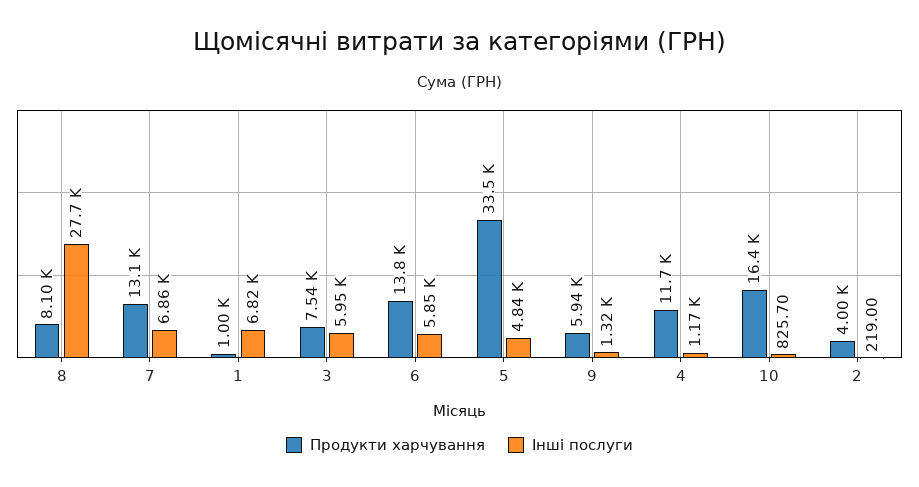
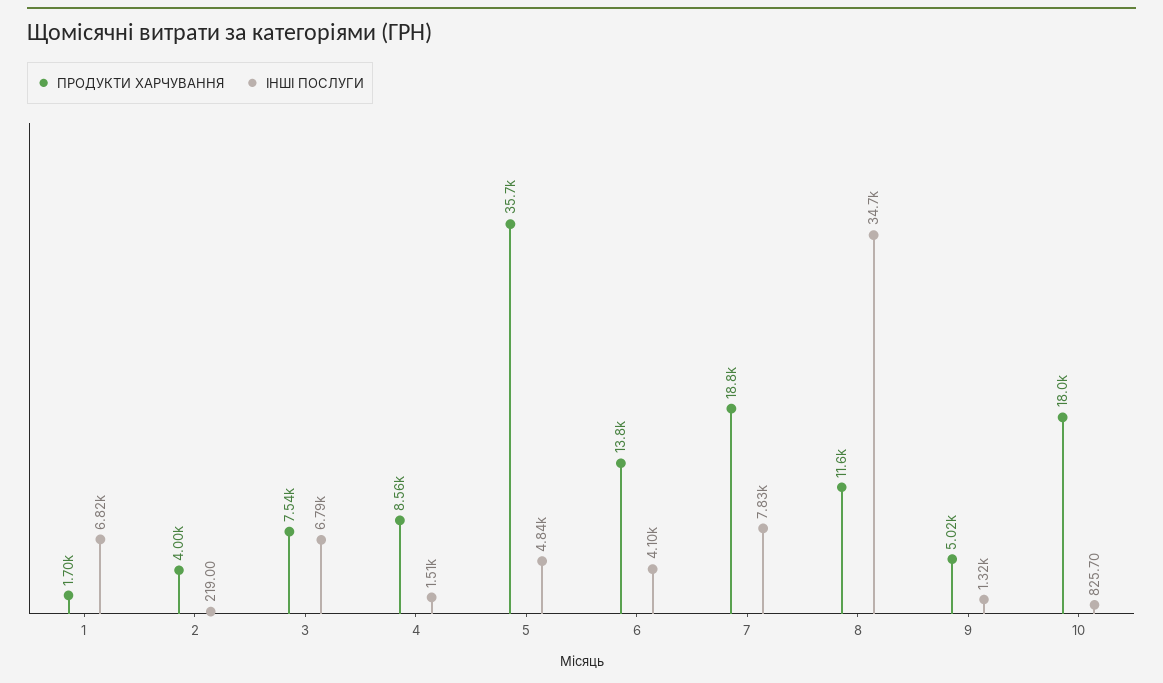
Продукти харчування, 8: 8100 -> 11600
Інші послуги, 8: 27700 -> 34700
Продукти харчування, 7: 13100 -> 18800
Інші послуги, 7: 6860 -> 7830
Продукти харчування, 1: 1000 -> 1700
Інші послуги, 3: 5950 -> 6790
Інші послуги, 6: 5850 -> 4100
Продукти харчування, 5: 33500 -> 35700
Продукти харчування, 9: 5940 -> 5020
Продукти харчування, 4: 11700 -> 8560
Інші послуги, 4: 1170 -> 1510
Продукти харчування, 10: 16400 -> 18000

